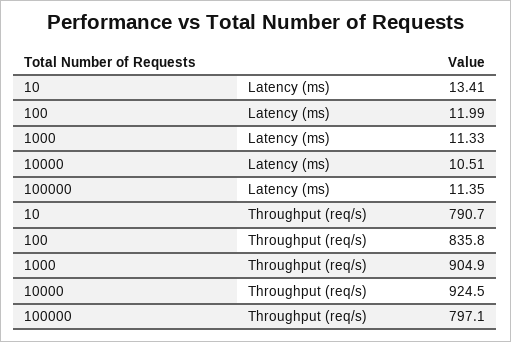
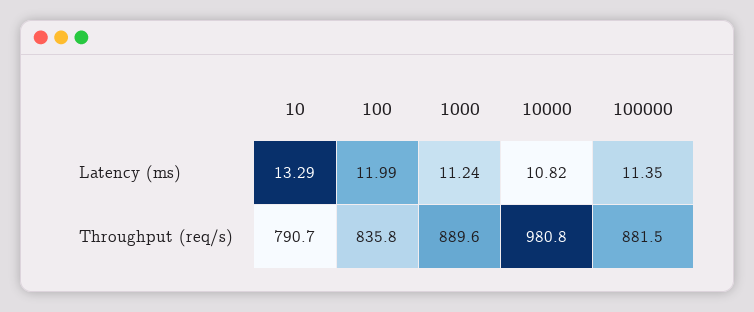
10, Latency (ms): 13.41 -> 13.29
1000, Latency (ms): 11.33 -> 11.24
10000, Latency (ms): 10.51 -> 10.82
1000, Throughput (req/s): 904.9 -> 889.6
10000, Throughput (req/s): 924.5 -> 980.8
100000, Throughput (req/s): 797.1 -> 881.5

